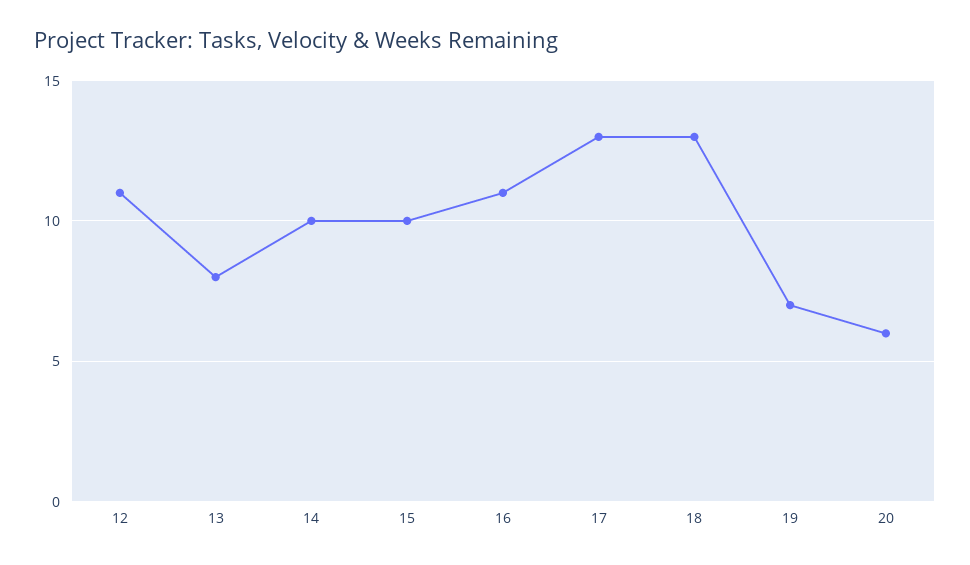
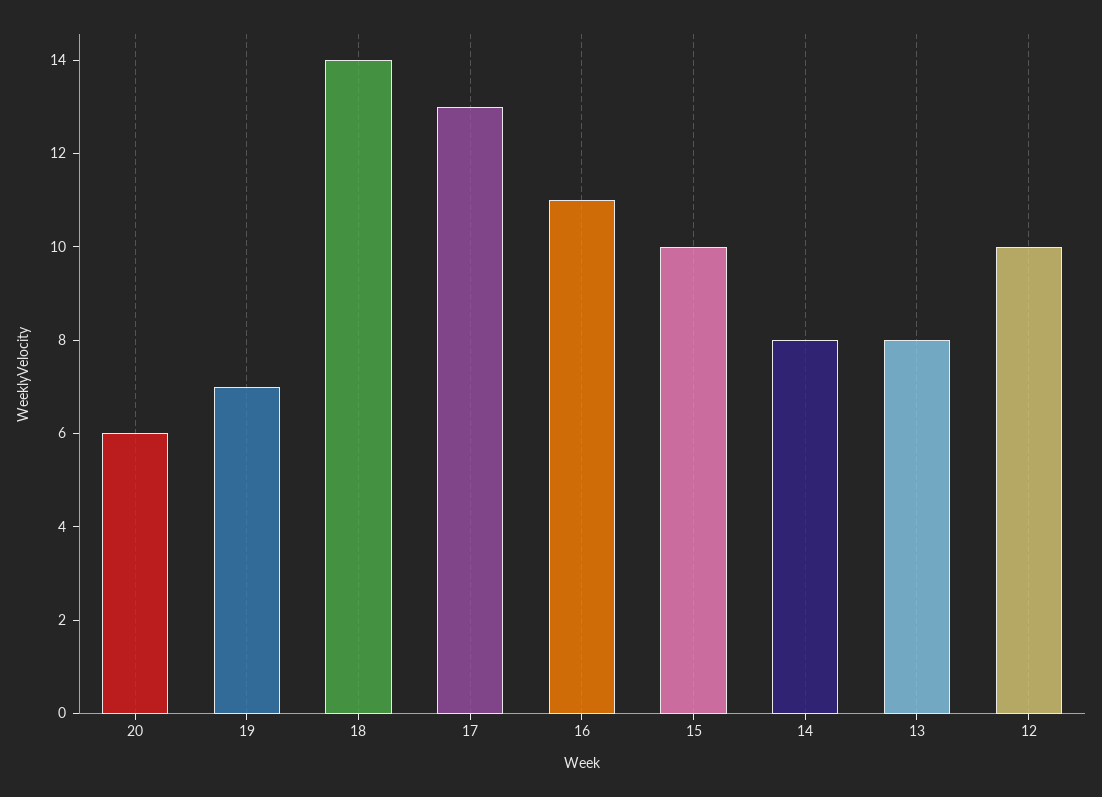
12: 11 -> 10
14: 10 -> 8
18: 13 -> 14

